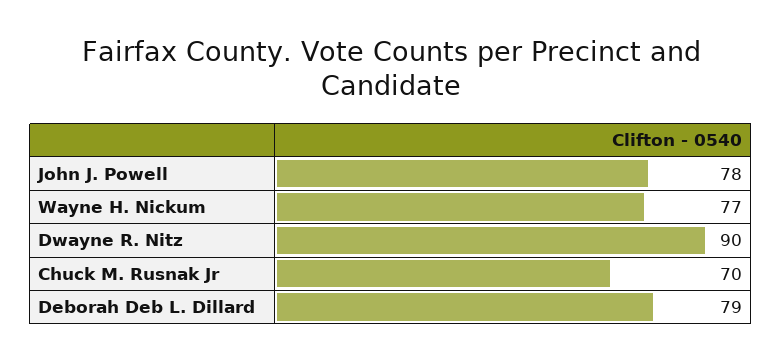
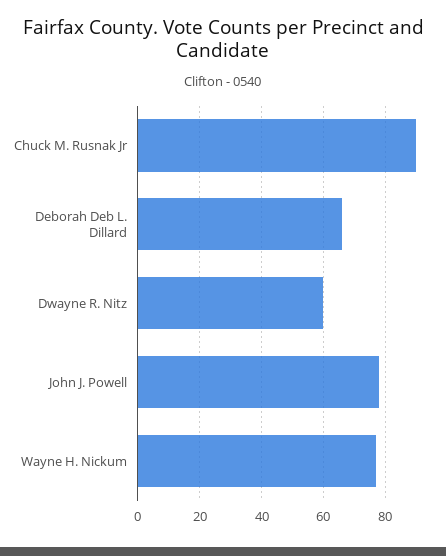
Dwayne R. Nitz: 90 -> 60
Chuck M. Rusnak Jr: 70 -> 90
Deborah Deb L. Dillard: 79 -> 65

